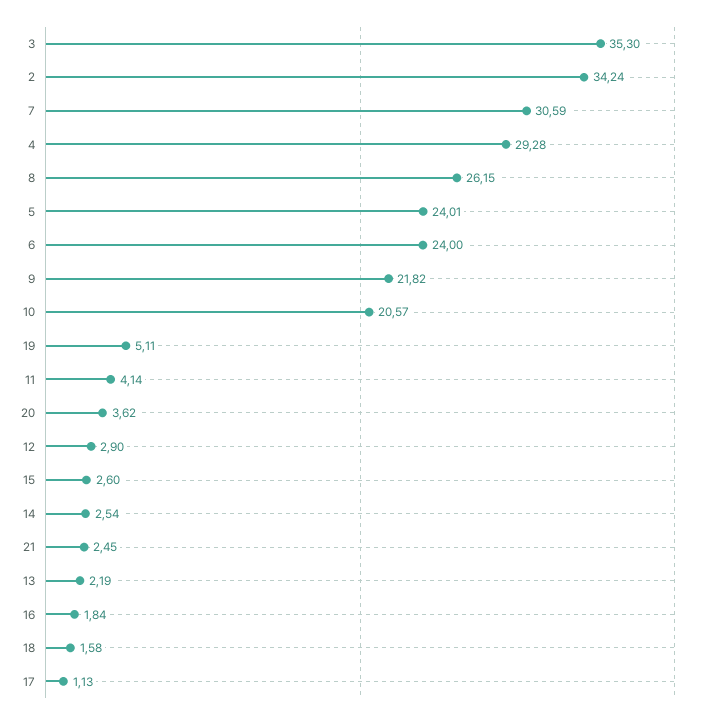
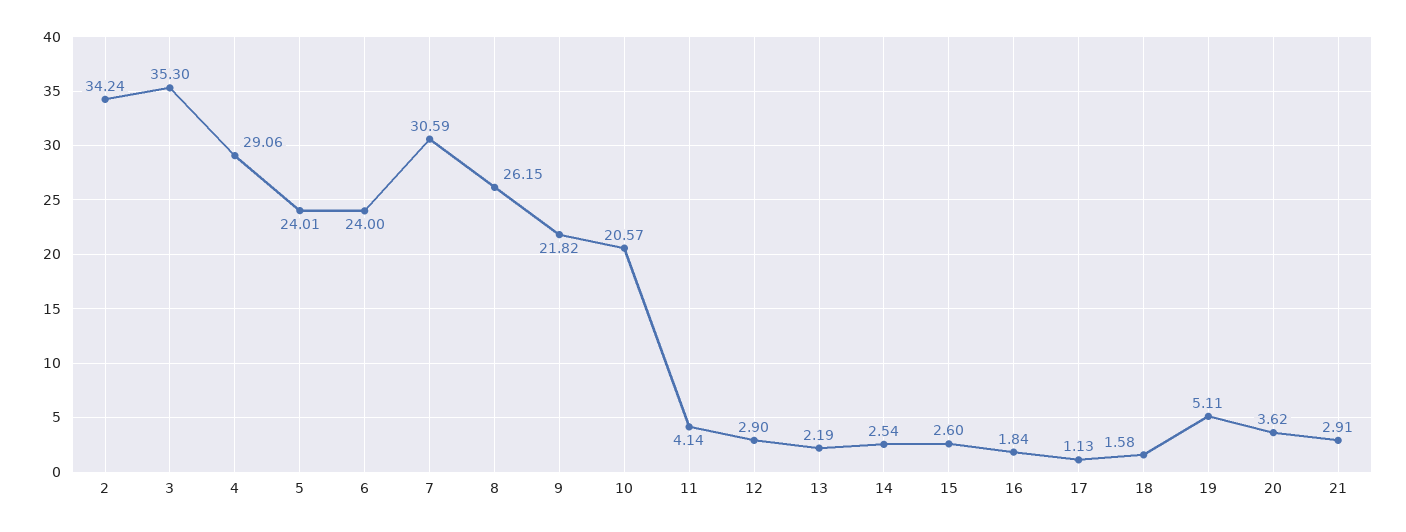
4: 29.28 -> 29.06
21: 2.45 -> 2.91

